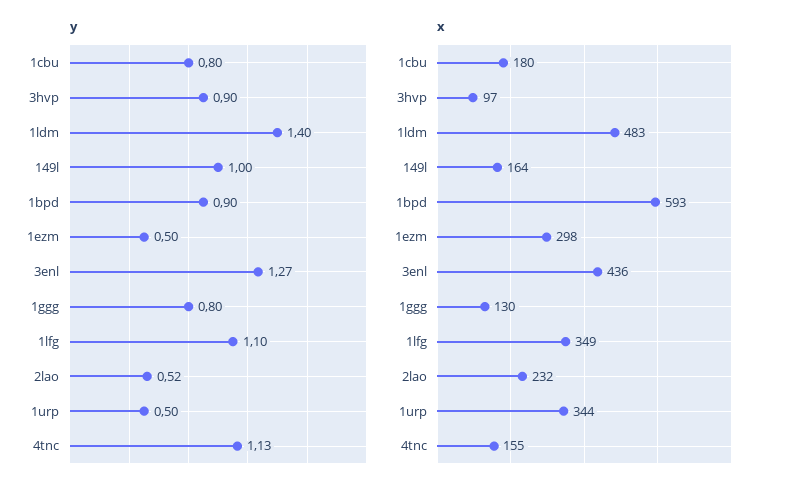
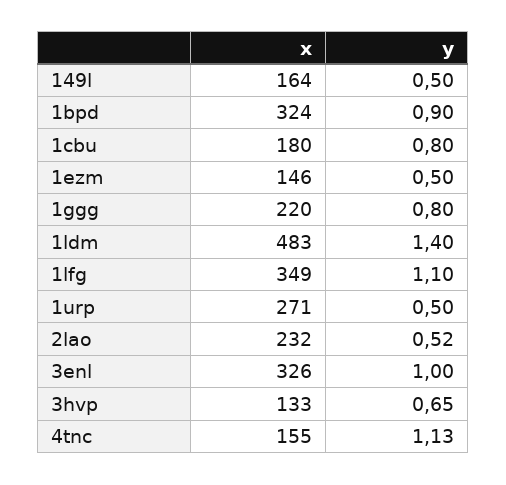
y, 3hvp: 0.9 -> 0.65
y, 149l: 1 -> 0.5
y, 3enl: 1.27 -> 1
x, 3hvp: 97 -> 133
x, 1bpd: 593 -> 324
x, 1ezm: 298 -> 146
x, 3enl: 436 -> 326
x, 1ggg: 130 -> 220
x, 1urp: 344 -> 271

